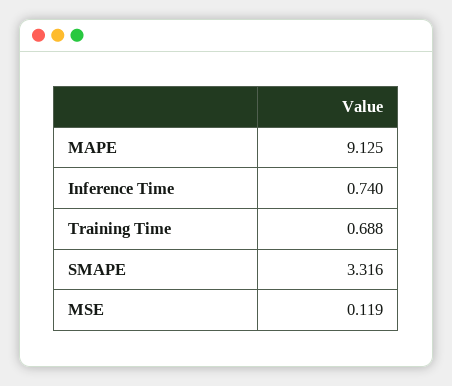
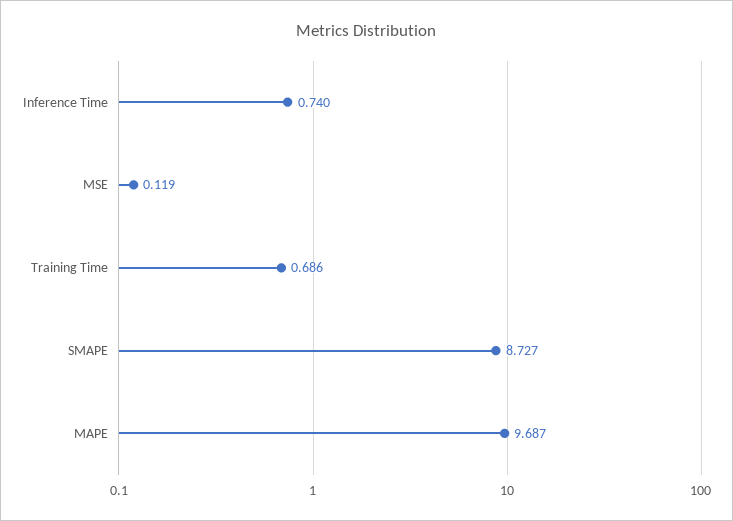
MAPE: 9.125 -> 9.687
Training Time: 0.688 -> 0.686
SMAPE: 3.316 -> 8.727

